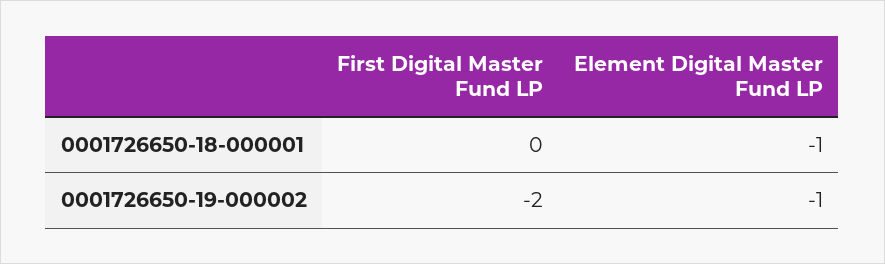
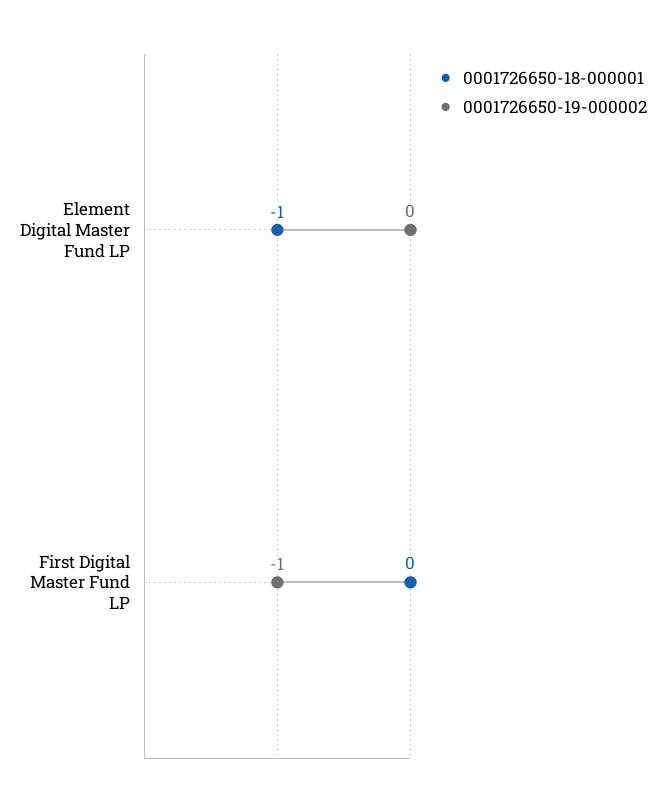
0001726650-19-000002, First Digital Master Fund LP: -2 -> -1
0001726650-19-000002, Element Digital Master Fund LP: -1 -> 0

